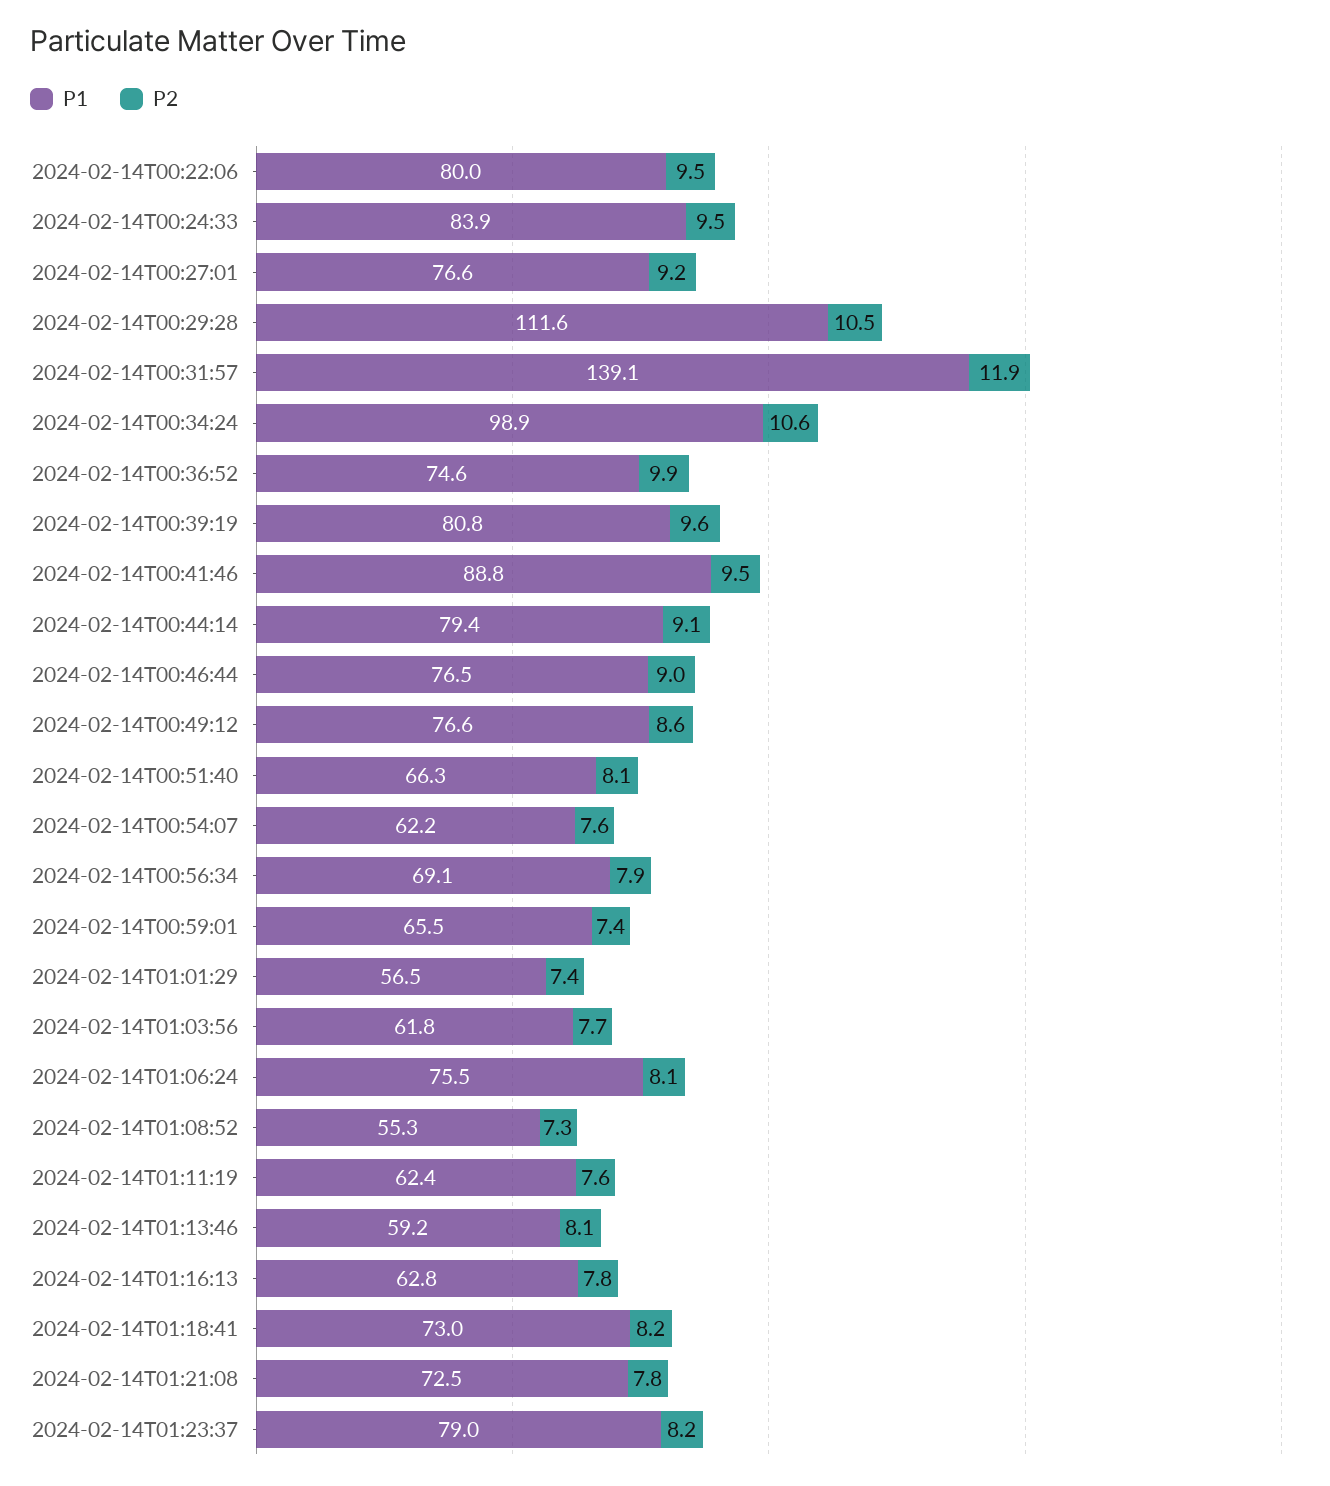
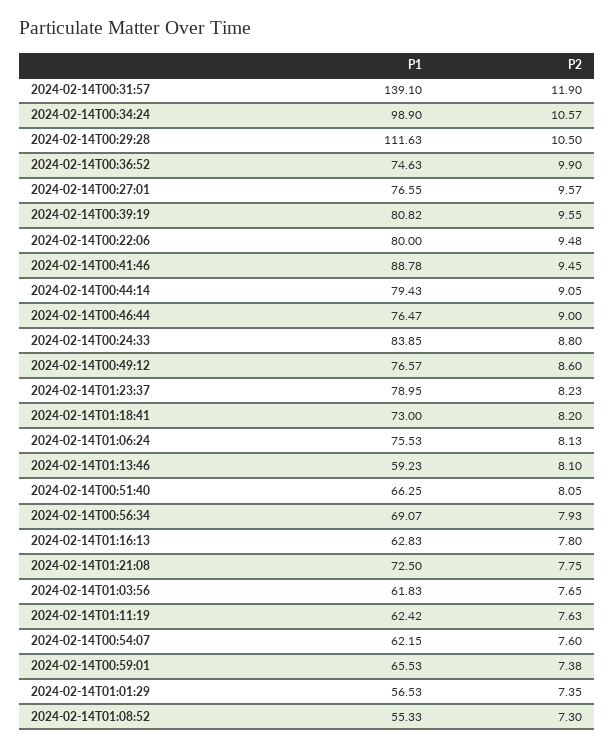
P2, 2024-02-14T00:24:33: 9.5 -> 8.8
P2, 2024-02-14T00:27:01: 9.2 -> 9.57

